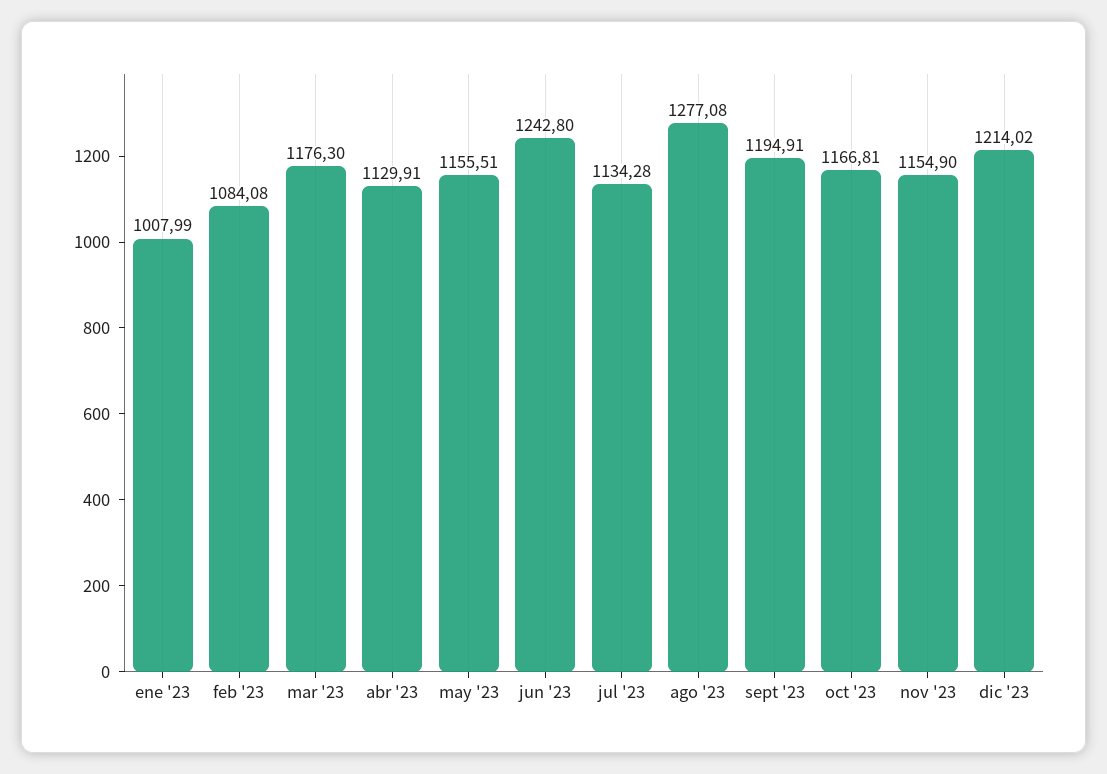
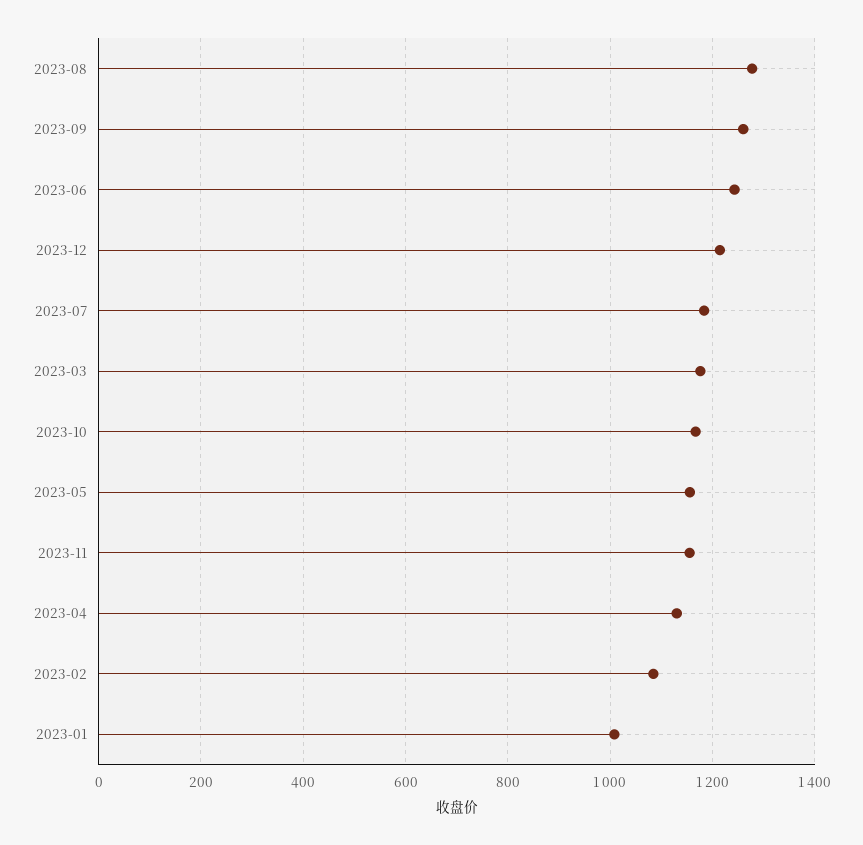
jul '23: 1134.28 -> 1180
sept '23: 1194.91 -> 1260

